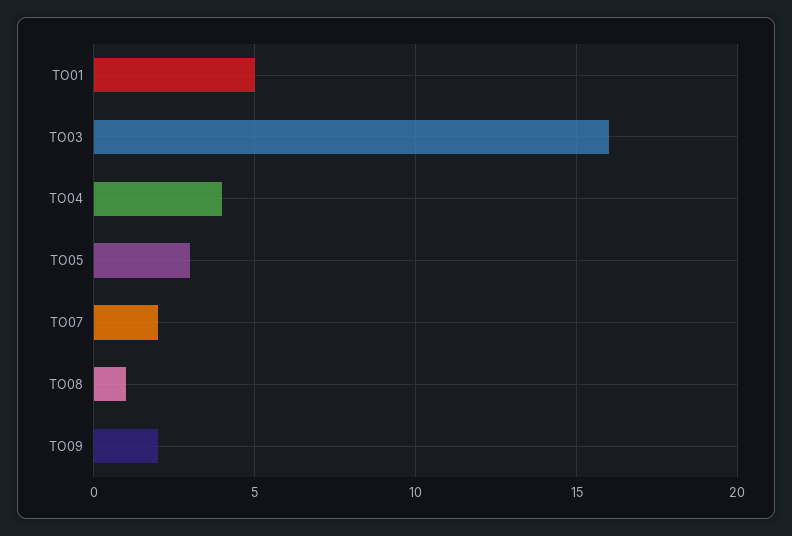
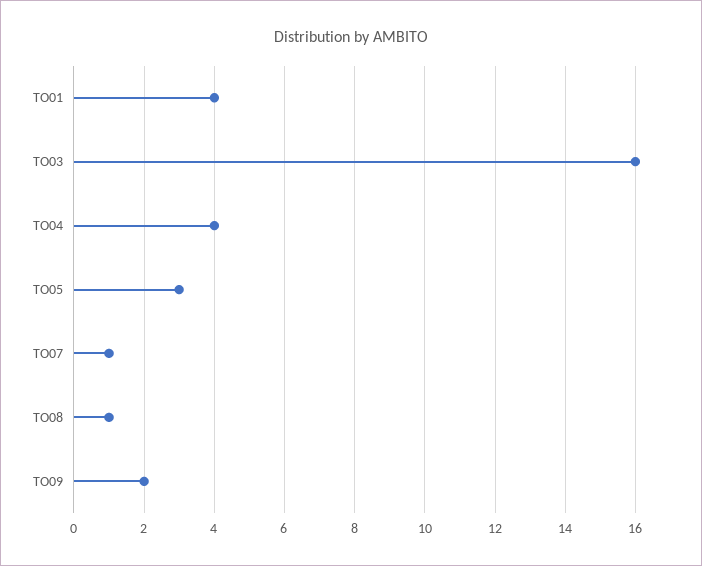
TO01: 5 -> 4
TO07: 2 -> 1

